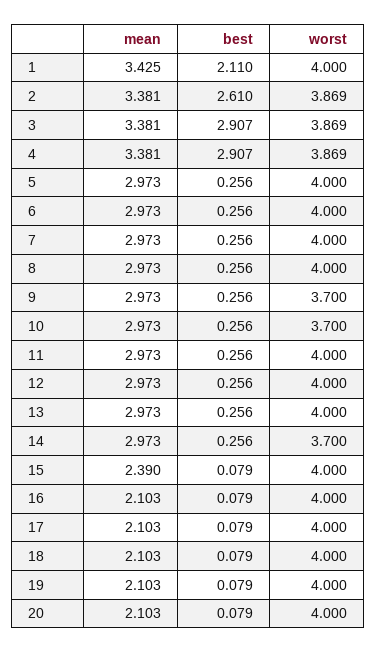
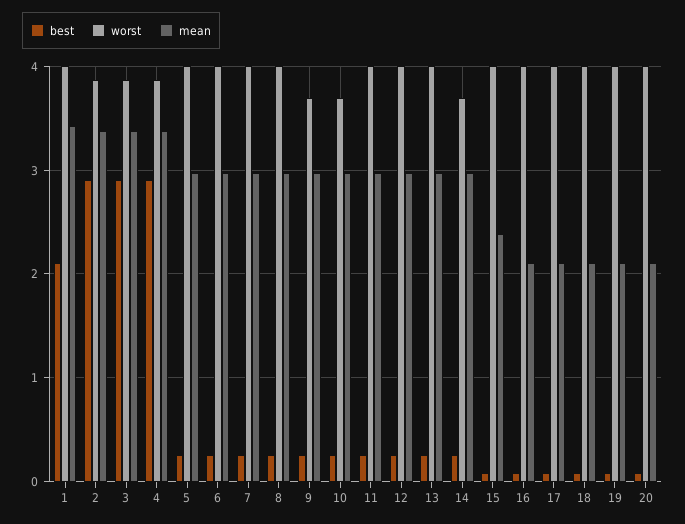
best, 2: 2.61 -> 2.9

